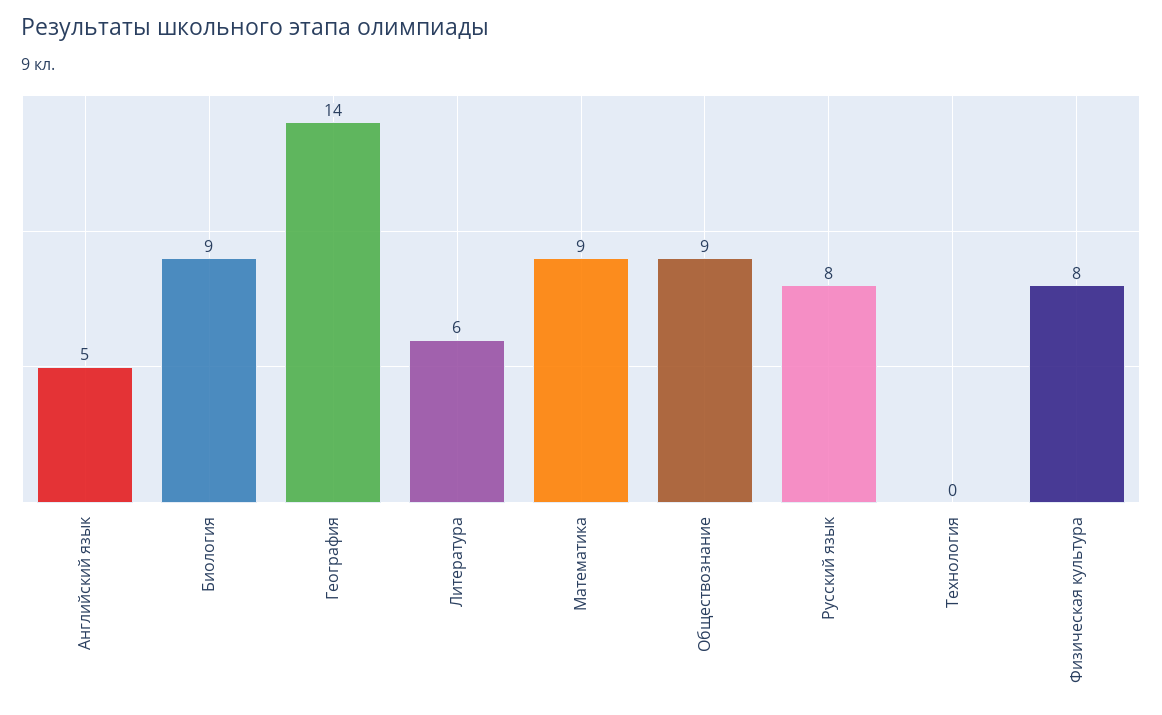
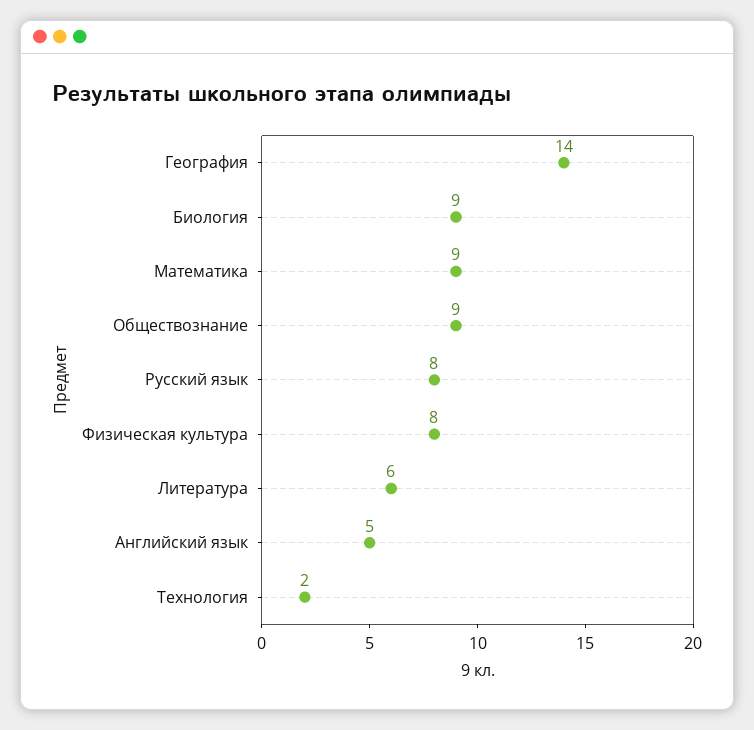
Технология: 0 -> 2

